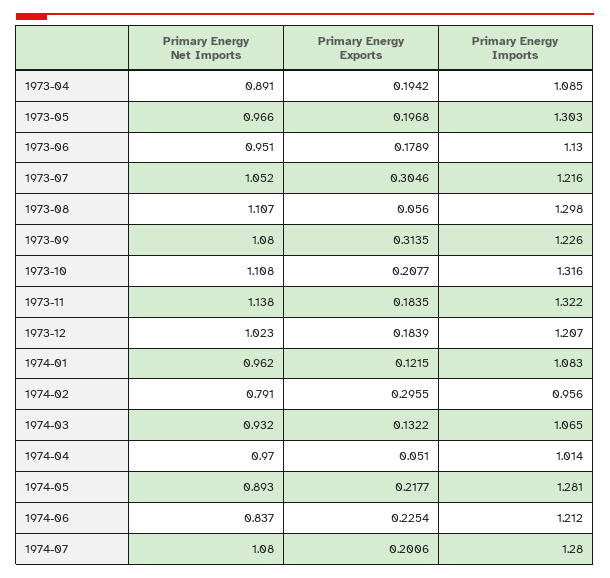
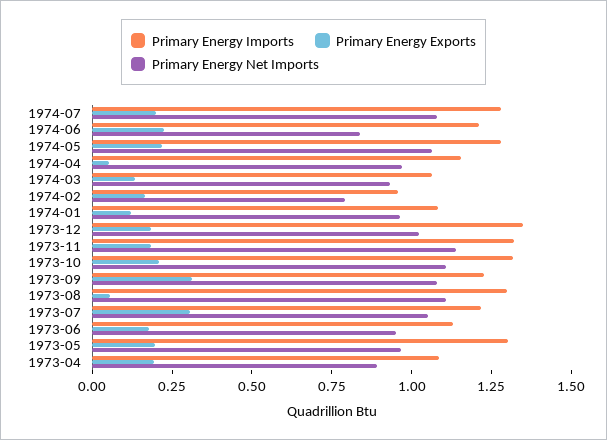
Primary Energy Imports, 1973-12: 1.207 -> 1.35
Primary Energy Exports, 1974-02: 0.2955 -> 0.15
Primary Energy Imports, 1974-04: 1.014 -> 1.15
Primary Energy Net Imports, 1974-05: 0.893 -> 1.05

